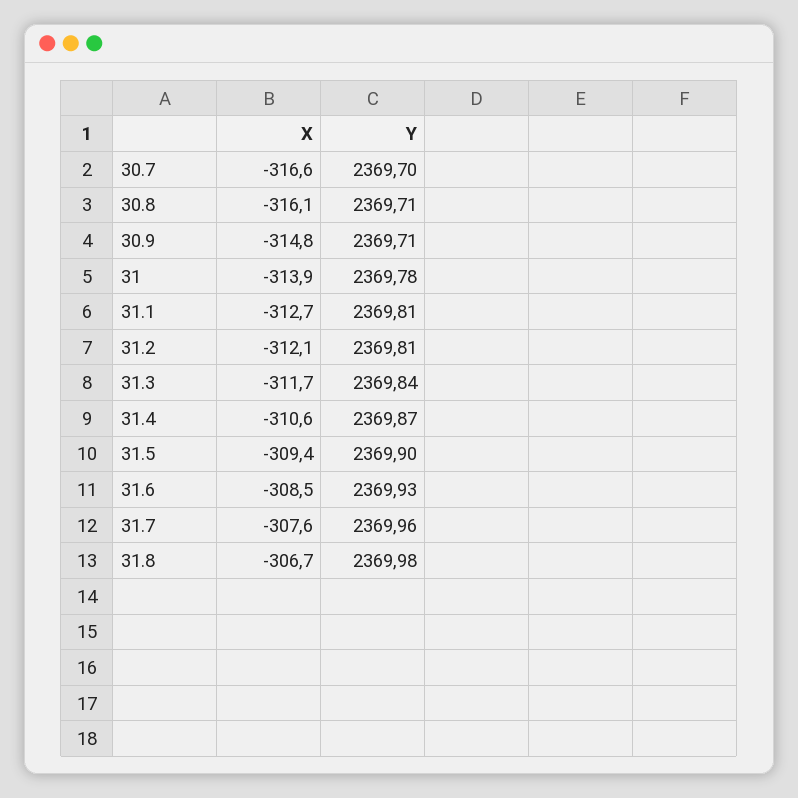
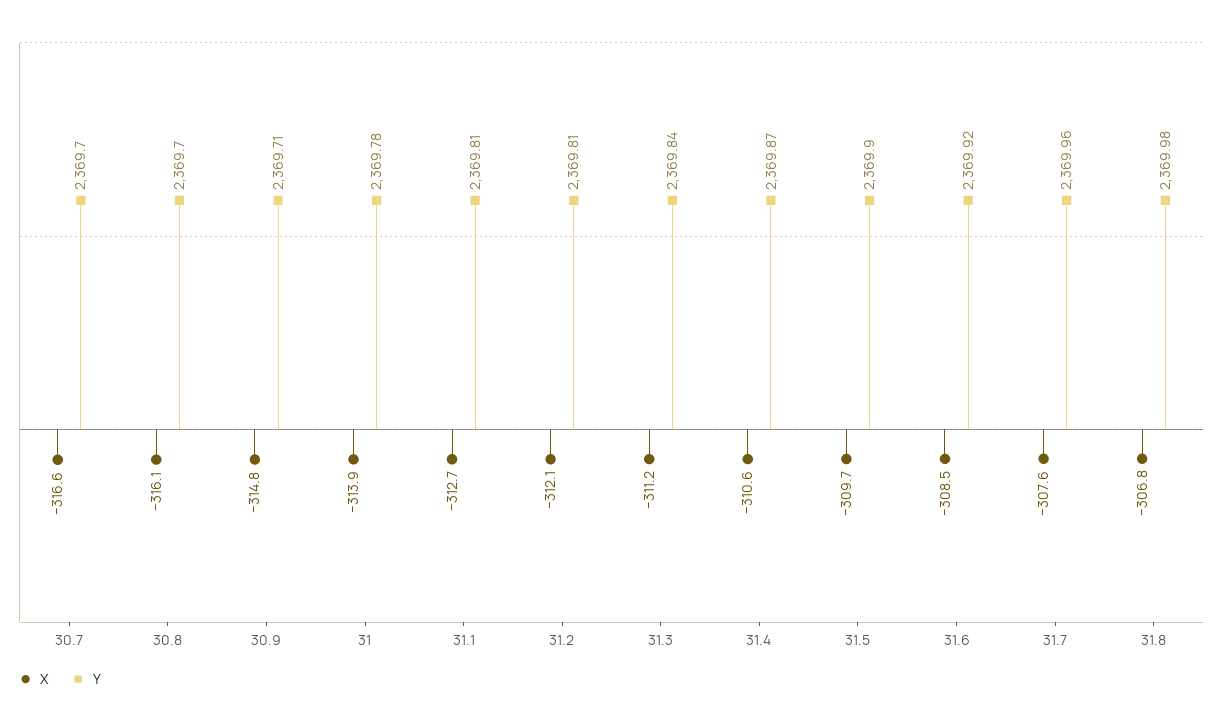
Y, 30.8: 2369.71 -> 2369.7
X, 31.3: -311.7 -> -311.2
X, 31.5: -309.4 -> -309.7
Y, 31.6: 2369.93 -> 2369.92
X, 31.8: -306.7 -> -306.8

